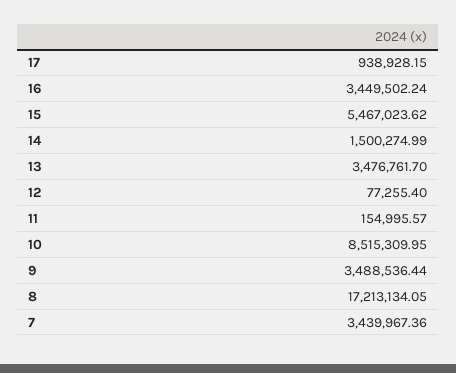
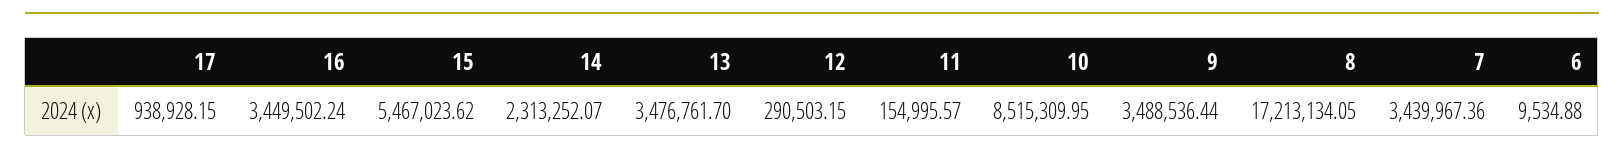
14: 1500274.99 -> 2313252.07
12: 77255.4 -> 290503.15
6: none -> 9534.88

